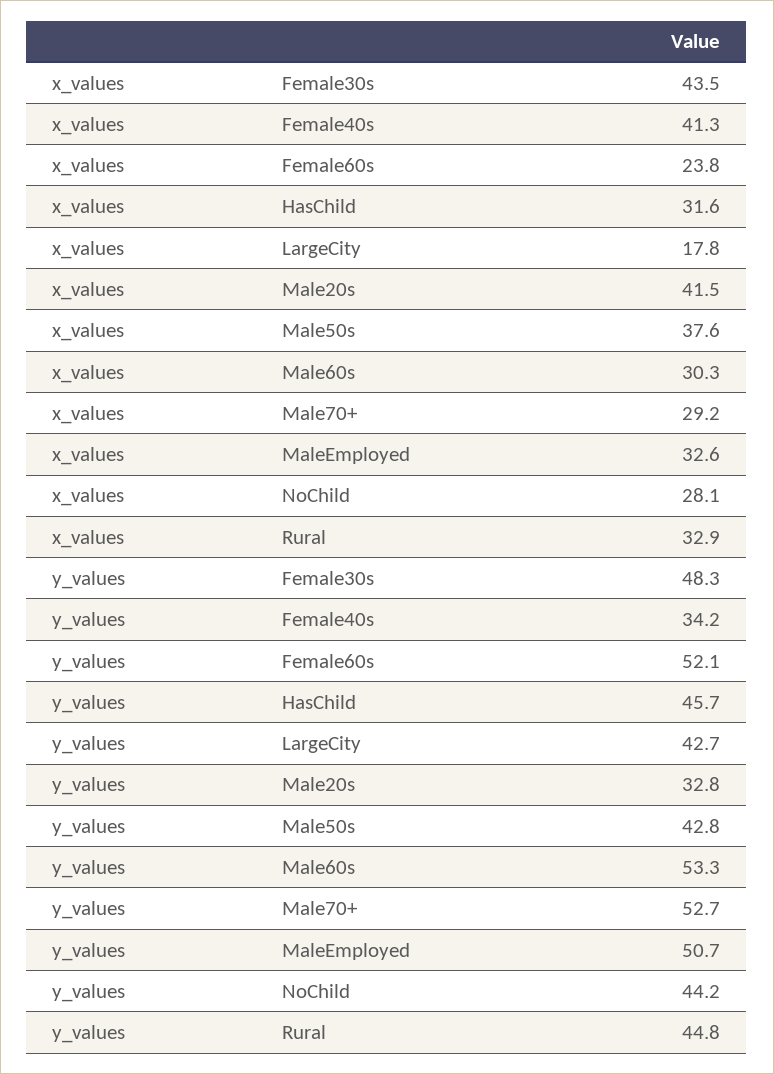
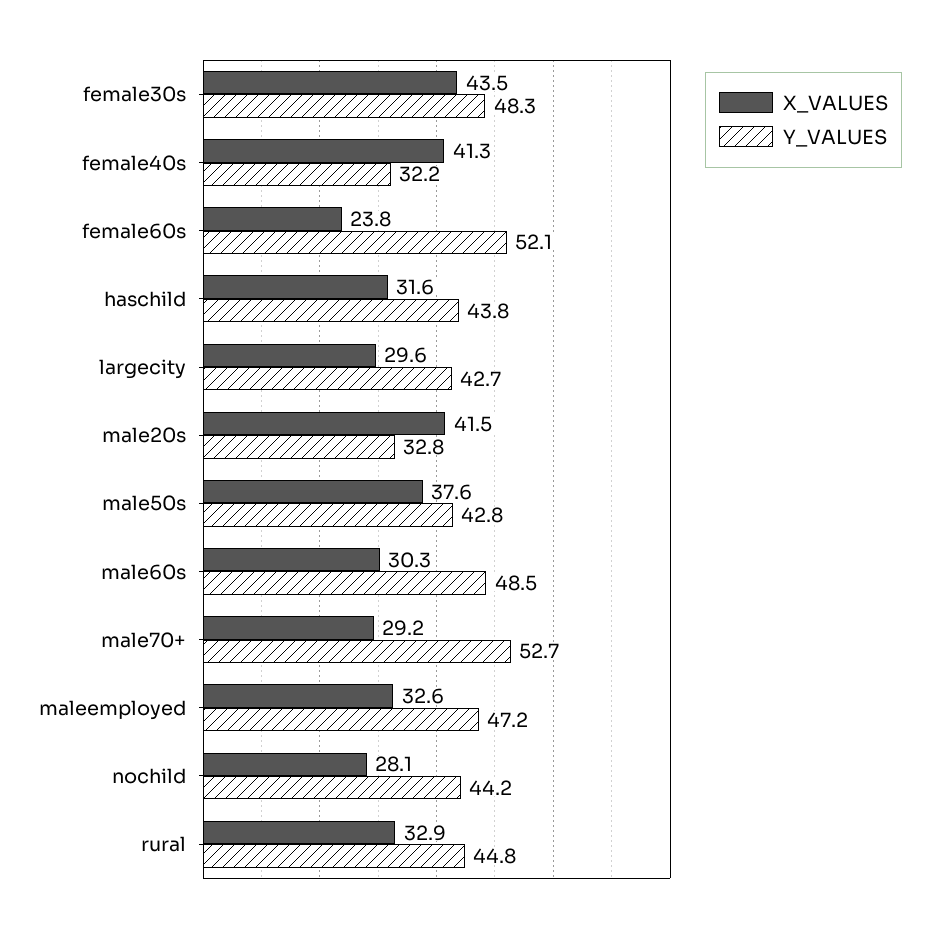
x_values, LargeCity: 17.8 -> 29.6
y_values, Female40s: 34.2 -> 32.2
y_values, HasChild: 45.7 -> 43.8
y_values, Male60s: 53.3 -> 48.5
y_values, MaleEmployed: 50.7 -> 47.2

